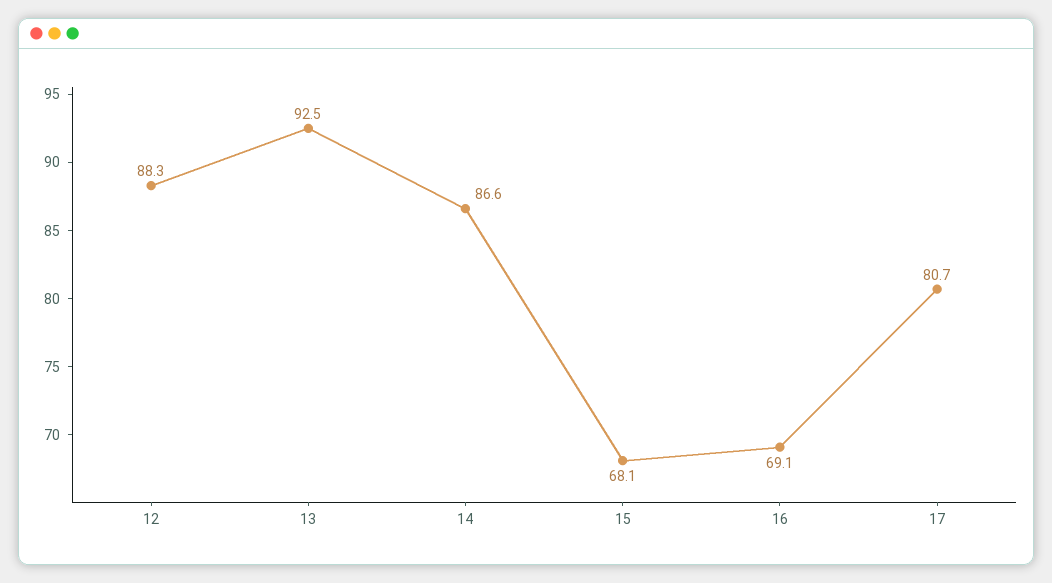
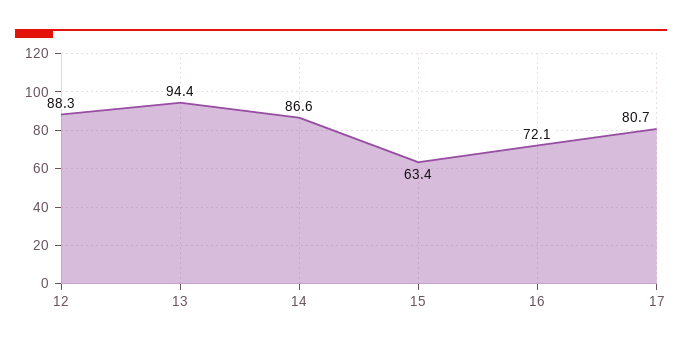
13: 92.5 -> 94.4
15: 68.1 -> 63.4
16: 69.1 -> 72.1

